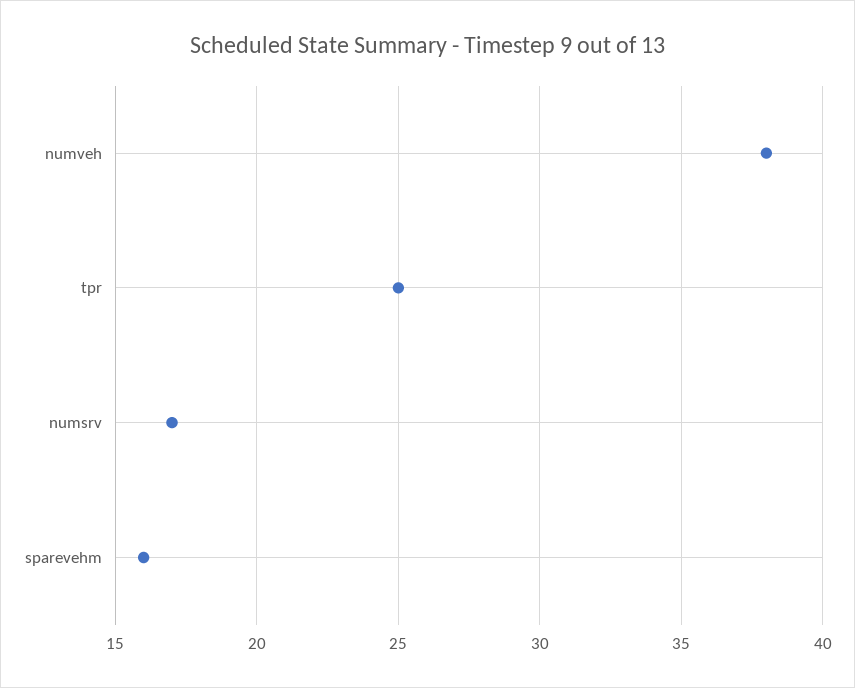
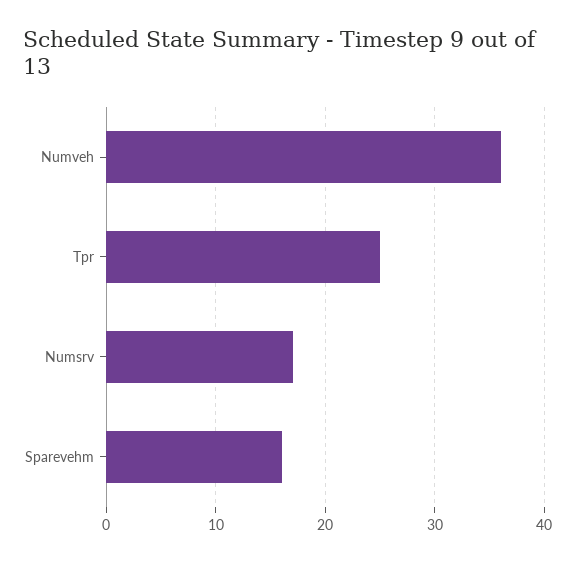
numveh: 38 -> 36

